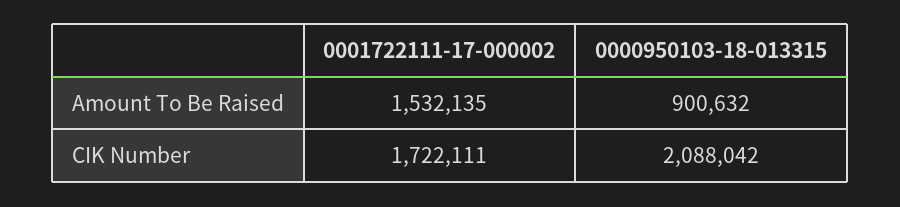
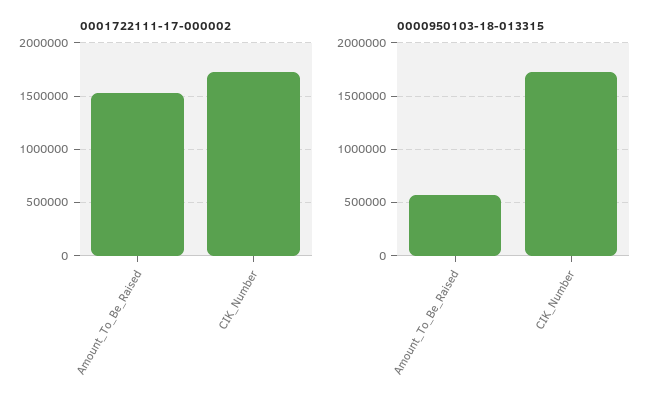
0000950103-18-013315, Amount To Be Raised: 900632 -> 600000
0000950103-18-013315, CIK Number: 2088042 -> 1700000

